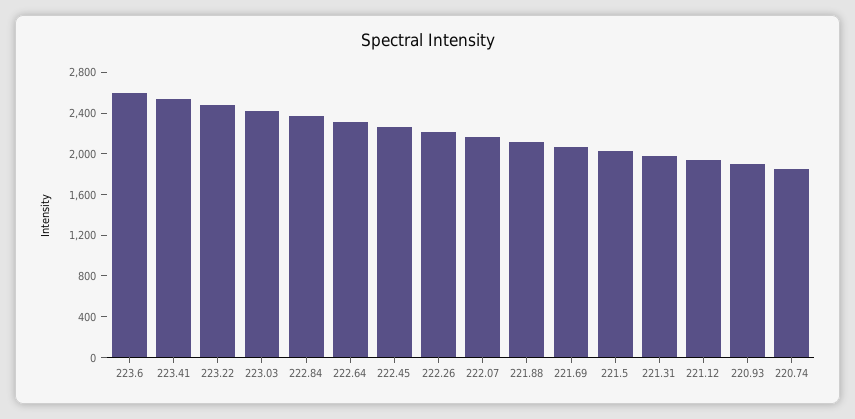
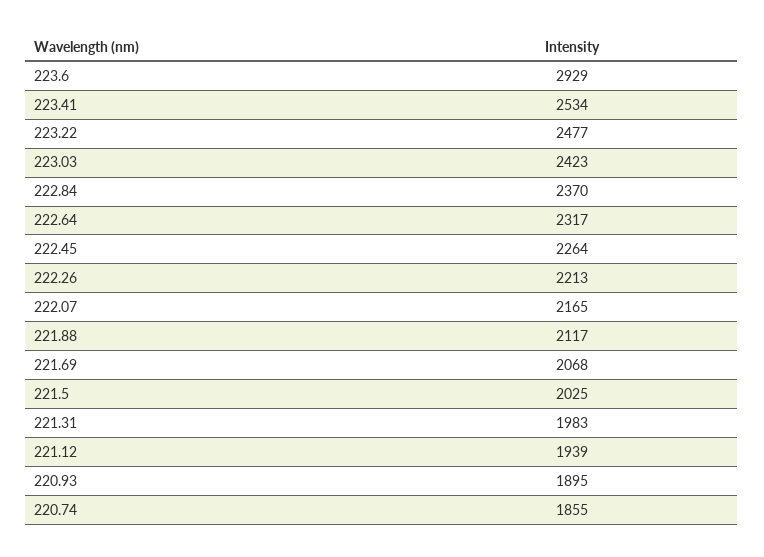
223.6: 2600 -> 2929

